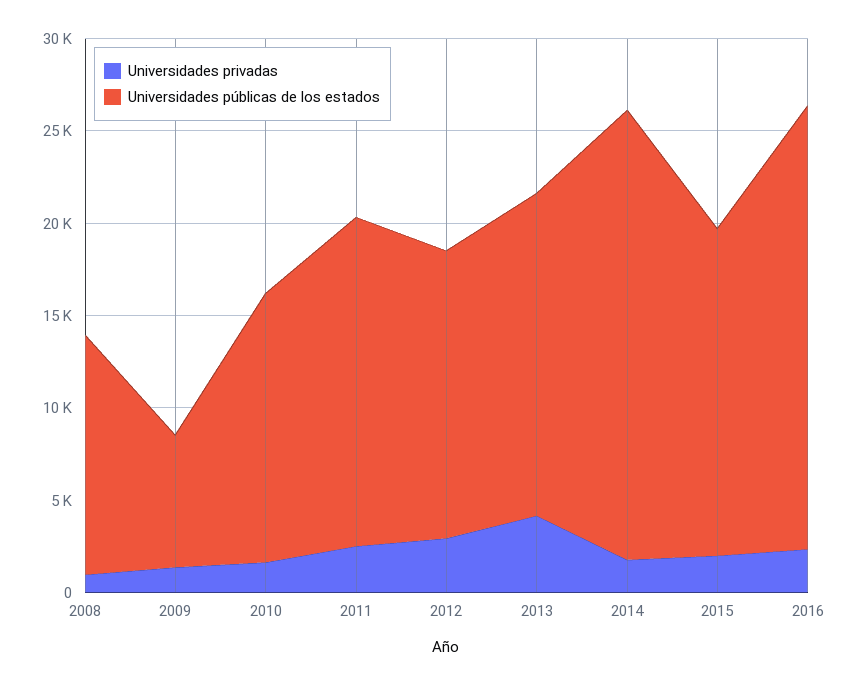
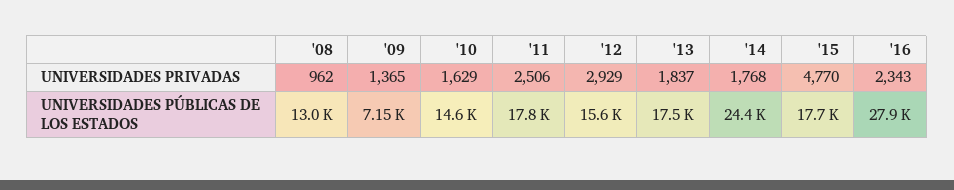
Universidades privadas, 2013: 4000 -> 1837
Universidades privadas, 2015: 2000 -> 4770
Universidades públicas de los estados, 2016: 24000 -> 27900

